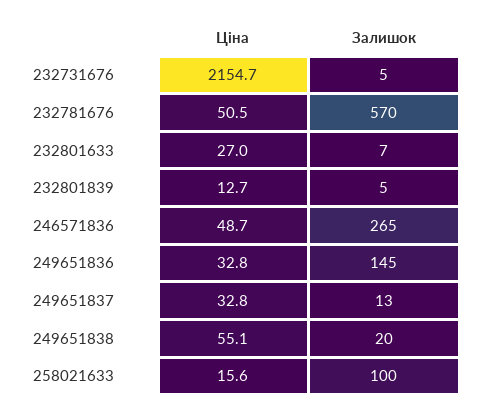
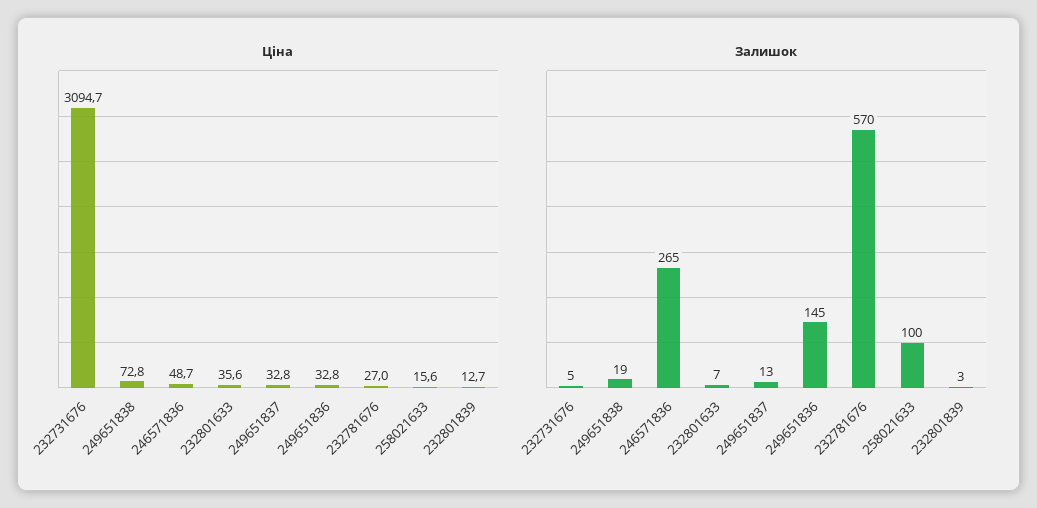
Ціна, 232731676: 2154.7 -> 3094.7
Ціна, 232781676: 50.5 -> 27
Ціна, 232801633: 27 -> 35.6
Залишок, 232801839: 5 -> 3
Ціна, 249651838: 55.1 -> 72.8
Залишок, 249651838: 20 -> 19

